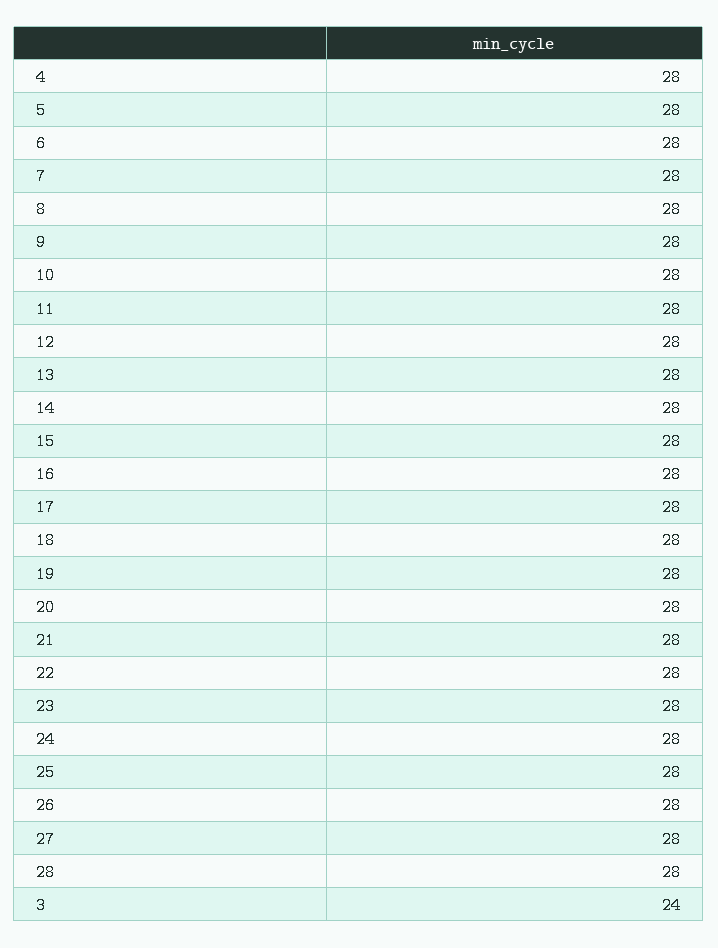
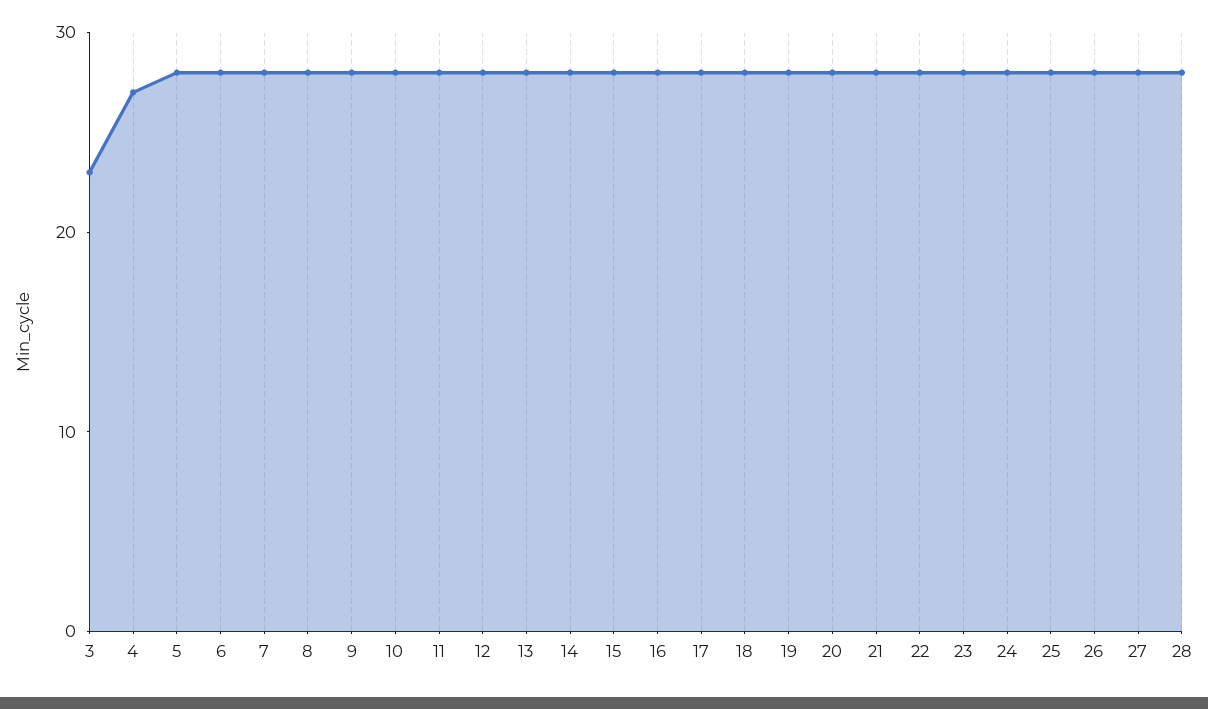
4: 28 -> 27
3: 24 -> 23

